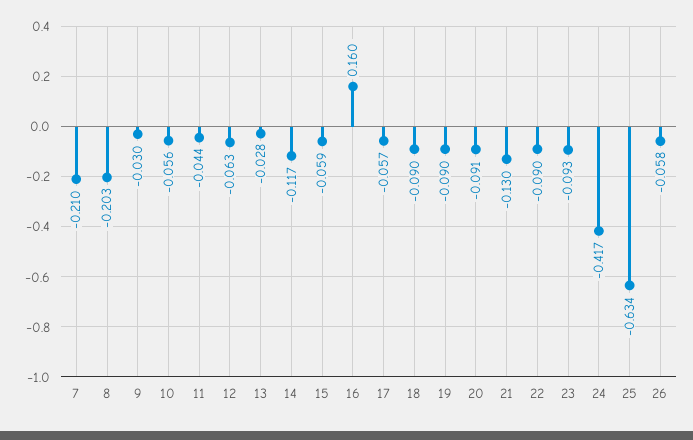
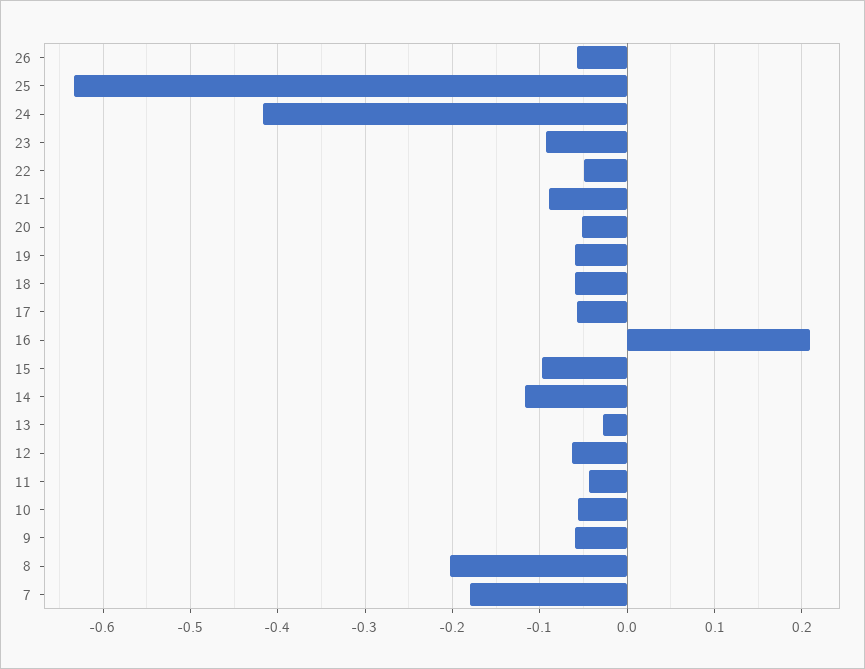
7: -0.21 -> -0.18
9: -0.03 -> -0.06
15: -0.059 -> -0.1
16: 0.16 -> 0.21
18: -0.09 -> -0.06
19: -0.09 -> -0.06
20: -0.091 -> -0.05
21: -0.13 -> -0.09
22: -0.09 -> -0.05

